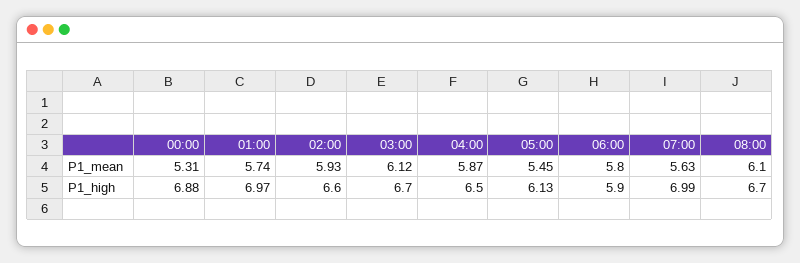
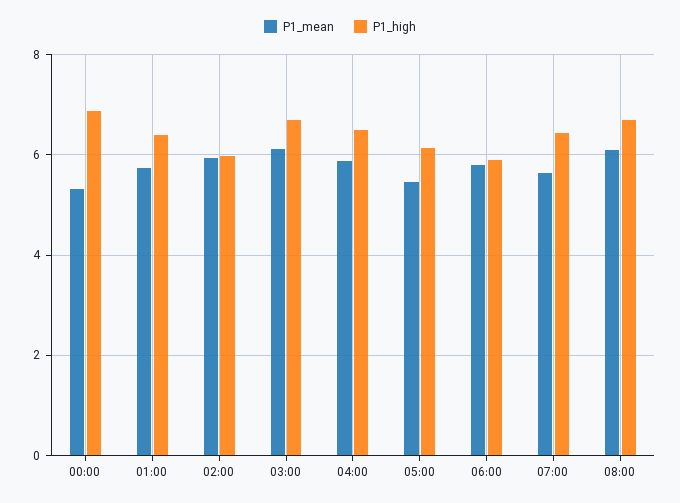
P1_high, 01:00: 6.97 -> 6.4
P1_high, 02:00: 6.6 -> 6
P1_high, 07:00: 6.99 -> 6.4

